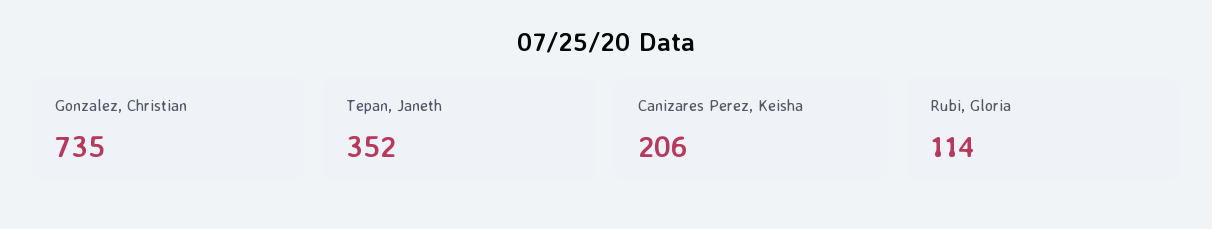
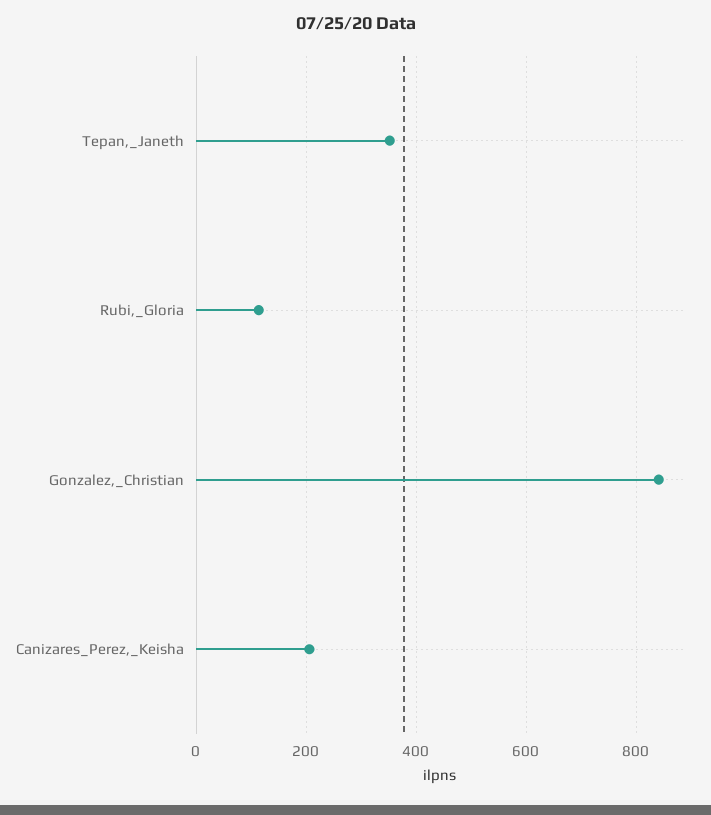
Gonzalez, Christian: 735 -> 840

